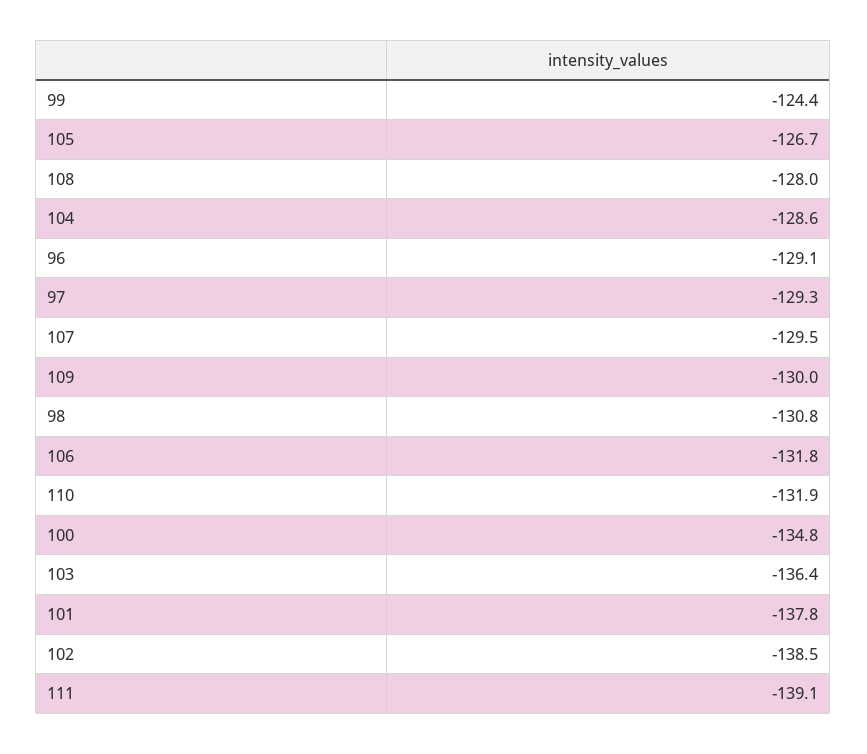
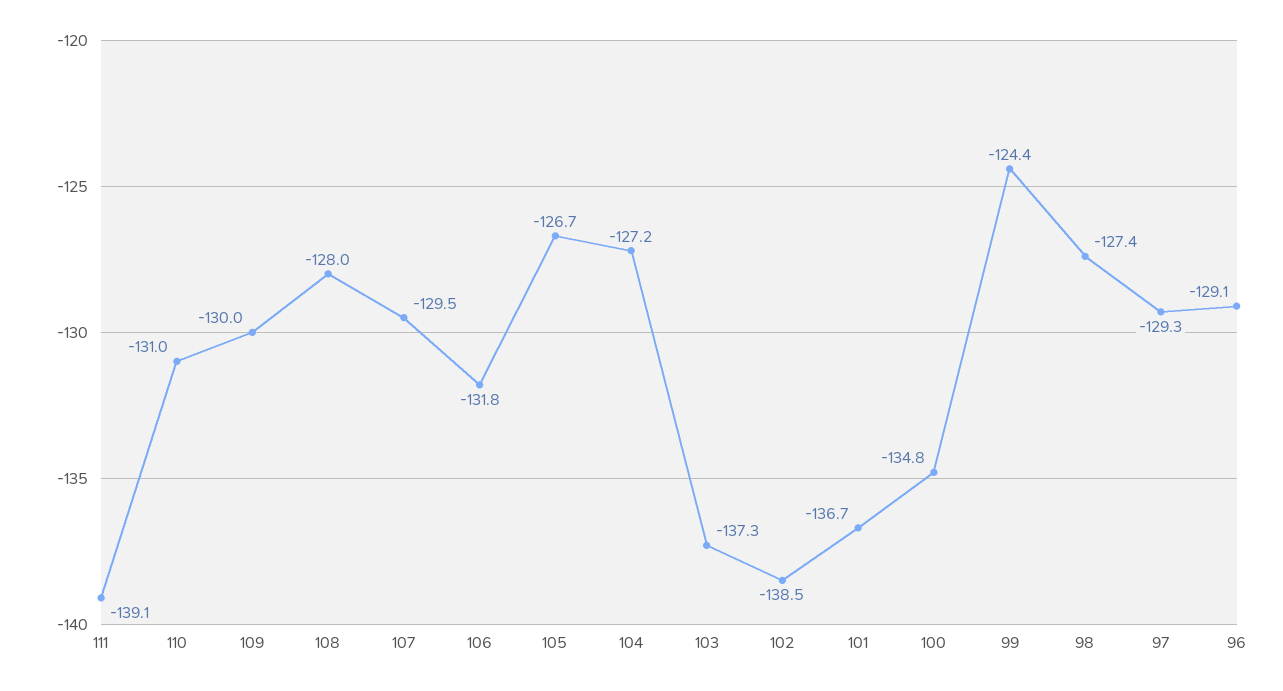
104: -128.6 -> -127.2
98: -130.8 -> -127.4
110: -131.9 -> -131
103: -136.4 -> -137.3
101: -137.8 -> -136.7

